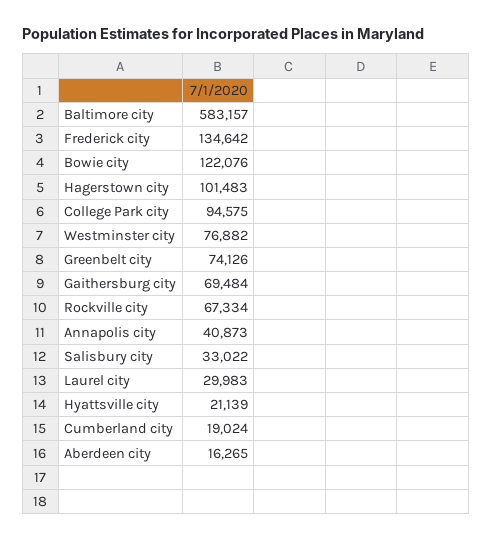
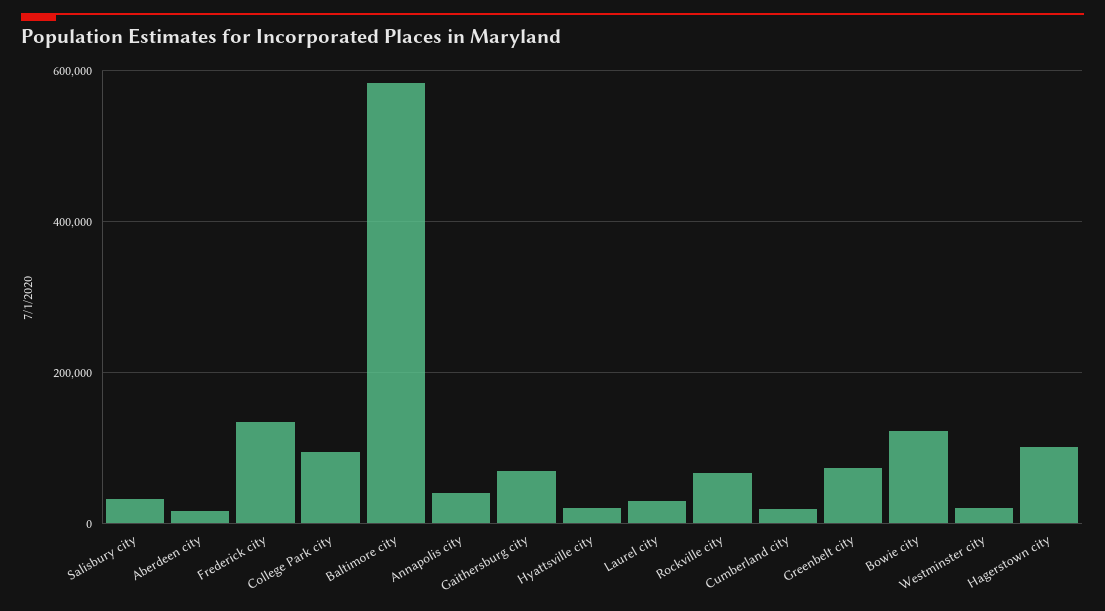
Westminster city: 76882 -> 20000

